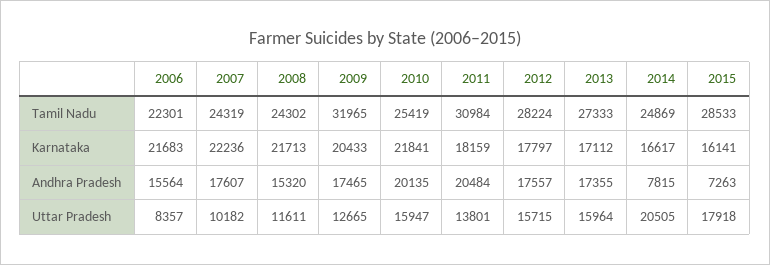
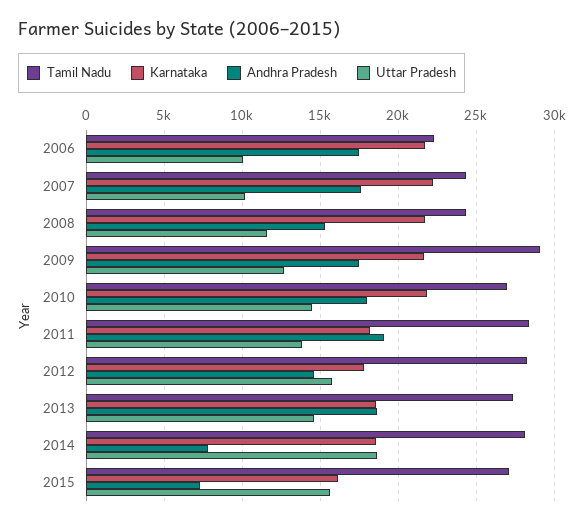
Tamil Nadu, 2009: 31965 -> 29000
Tamil Nadu, 2010: 25419 -> 27000
Tamil Nadu, 2011: 30984 -> 28500
Tamil Nadu, 2014: 24869 -> 28000
Tamil Nadu, 2015: 28533 -> 27000
Karnataka, 2009: 20433 -> 21500
Karnataka, 2013: 17112 -> 18500
Karnataka, 2014: 16617 -> 18500
Andhra Pradesh, 2006: 15564 -> 17500
Andhra Pradesh, 2010: 20135 -> 18000
Andhra Pradesh, 2011: 20484 -> 19000
Andhra Pradesh, 2012: 17557 -> 14500
Andhra Pradesh, 2013: 17355 -> 18500
Uttar Pradesh, 2006: 8357 -> 10000
Uttar Pradesh, 2010: 15947 -> 14500
Uttar Pradesh, 2013: 15964 -> 14500
Uttar Pradesh, 2014: 20505 -> 18500
Uttar Pradesh, 2015: 17918 -> 15500

